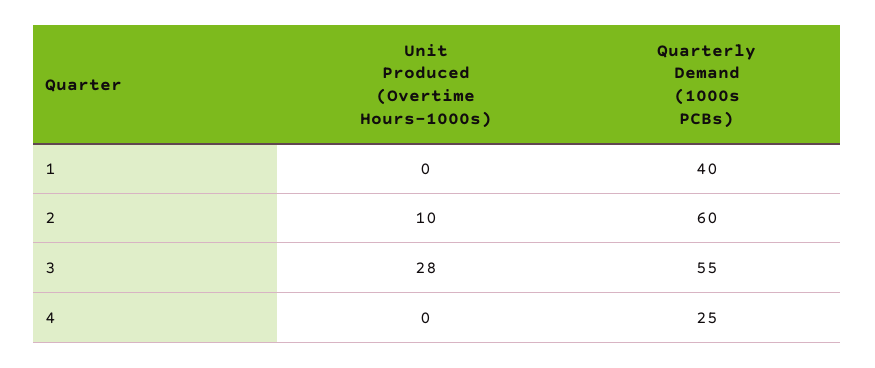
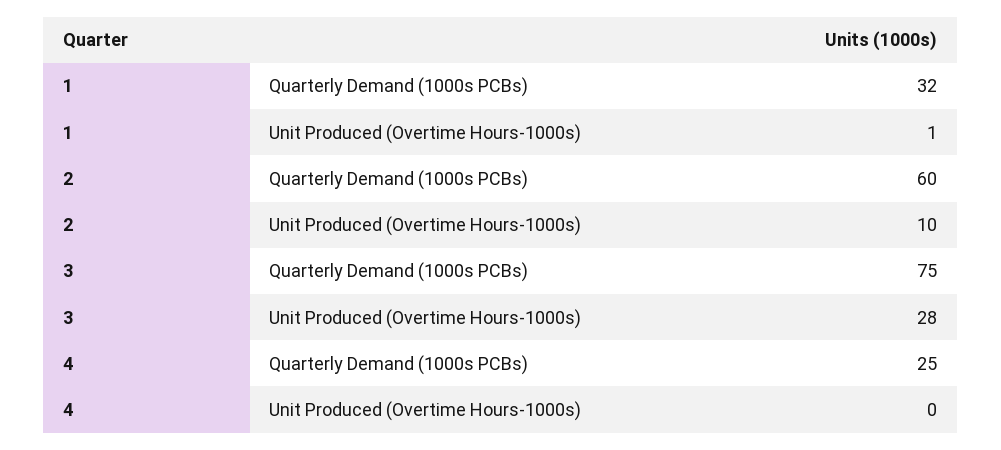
Unit Produced (Overtime Hours-1000s), 1: 0 -> 1
Quarterly Demand (1000s PCBs), 1: 40 -> 32
Quarterly Demand (1000s PCBs), 3: 55 -> 75

